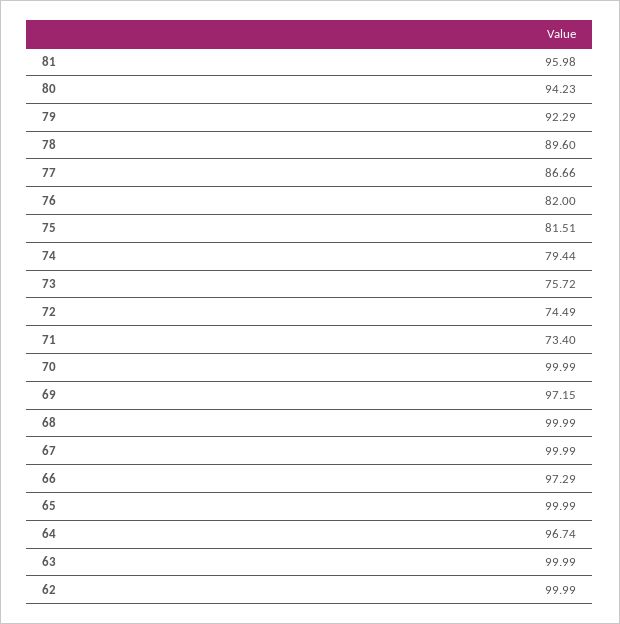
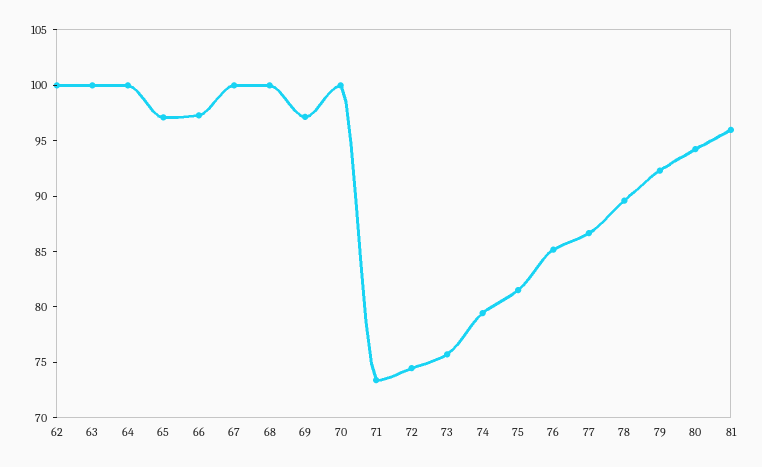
76: 82 -> 85
65: 99.99 -> 97
64: 96.74 -> 100

